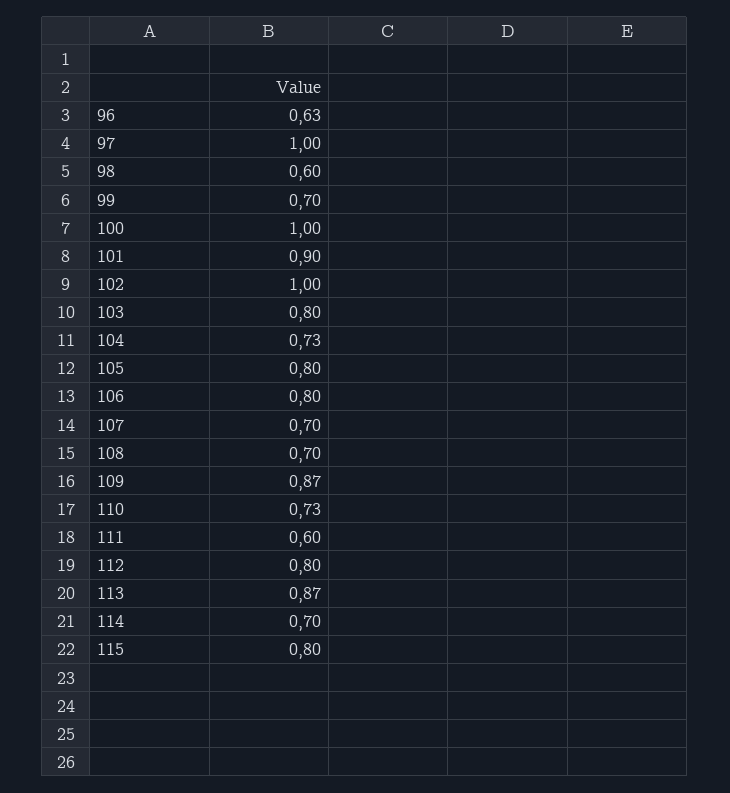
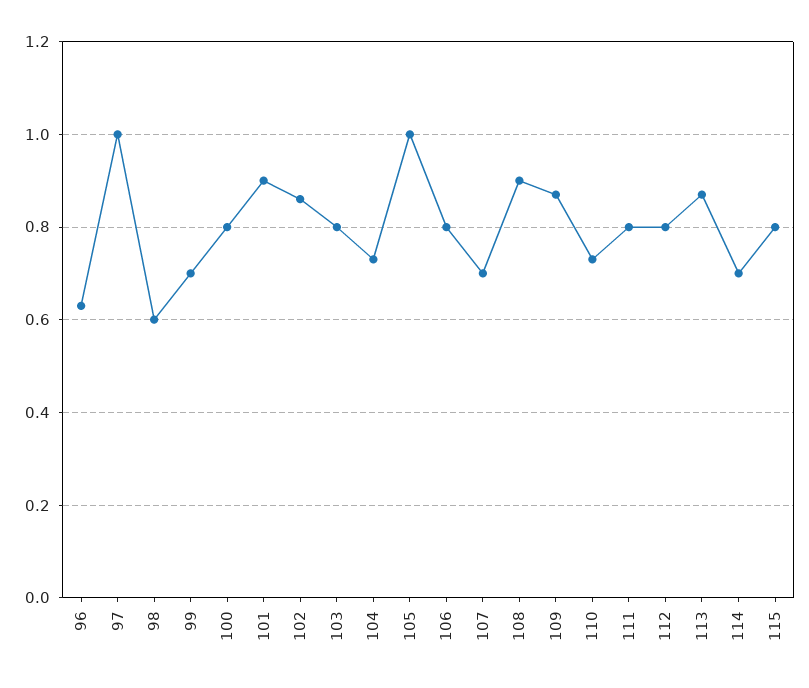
100: 1 -> 0.8
102: 1 -> 0.85
105: 0.8 -> 1
108: 0.7 -> 0.9
111: 0.6 -> 0.8

